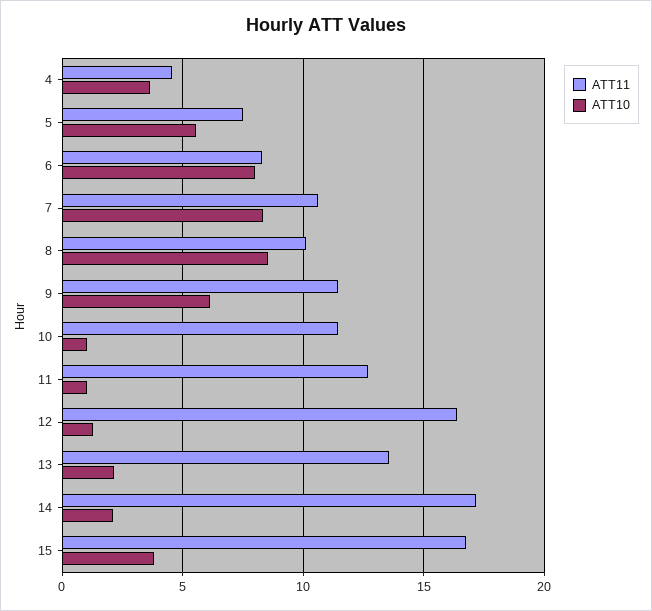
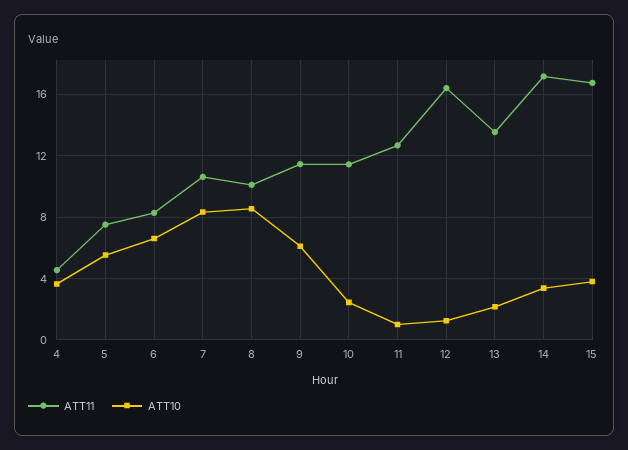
ATT10, 6: 8 -> 6.5
ATT10, 10: 1 -> 2.5
ATT10, 14: 2 -> 3.5

